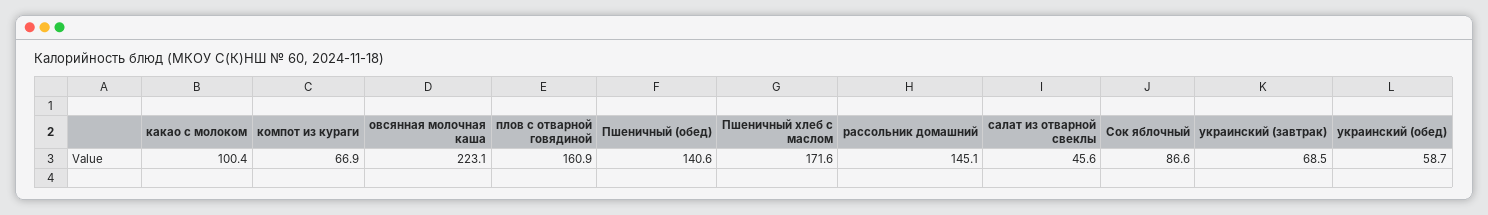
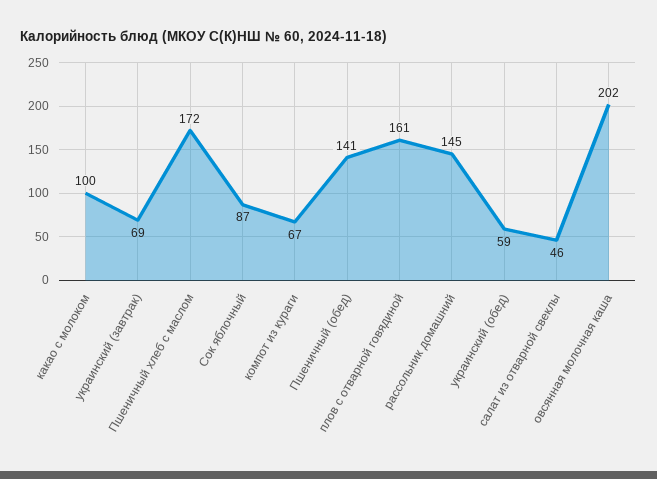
овсянная молочная каша: 223.1 -> 202

